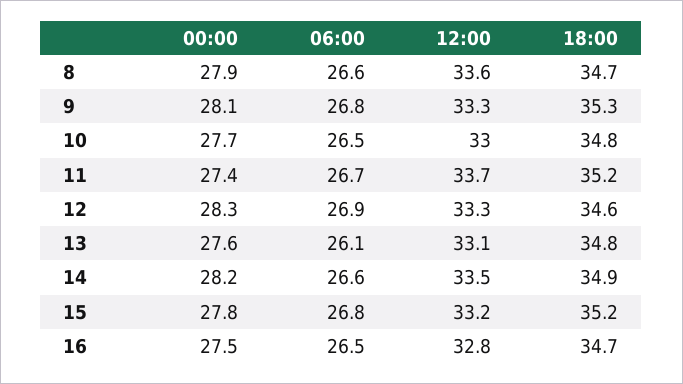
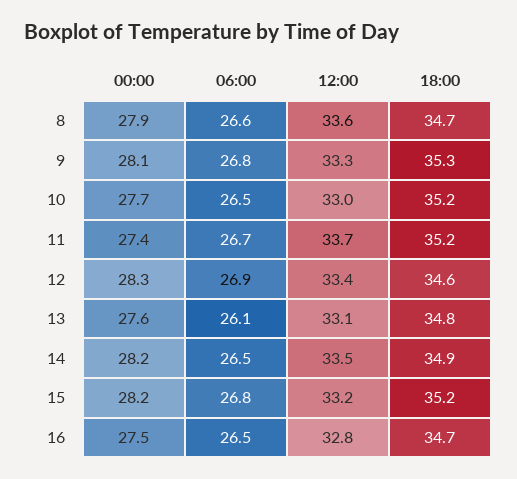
18:00, 10: 34.8 -> 35.2
12:00, 12: 33.3 -> 33.4
06:00, 14: 26.6 -> 26.5
00:00, 15: 27.8 -> 28.2

